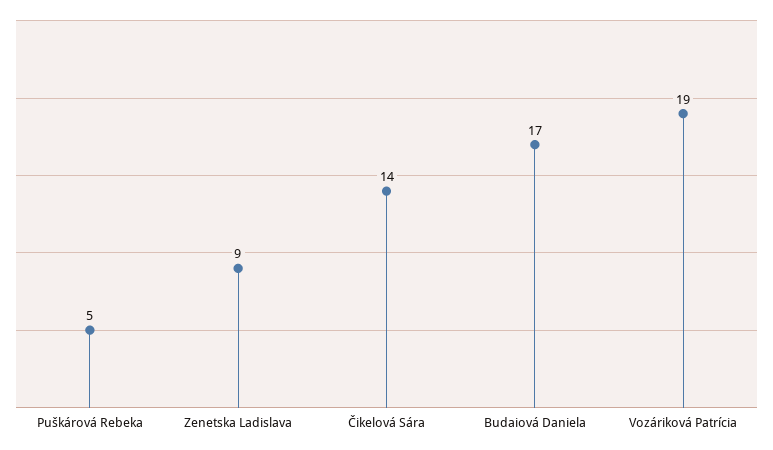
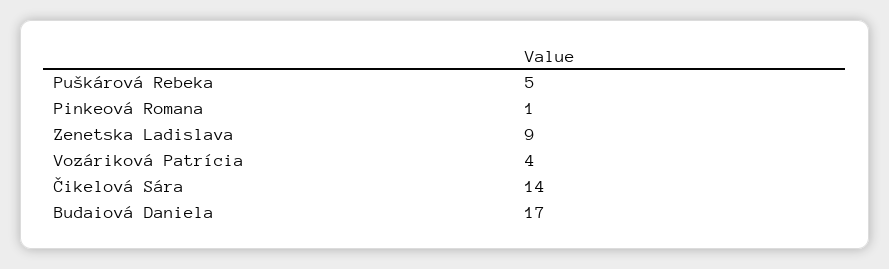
Vozáriková Patrícia: 19 -> 4
Pinkeová Romana: none -> 1

